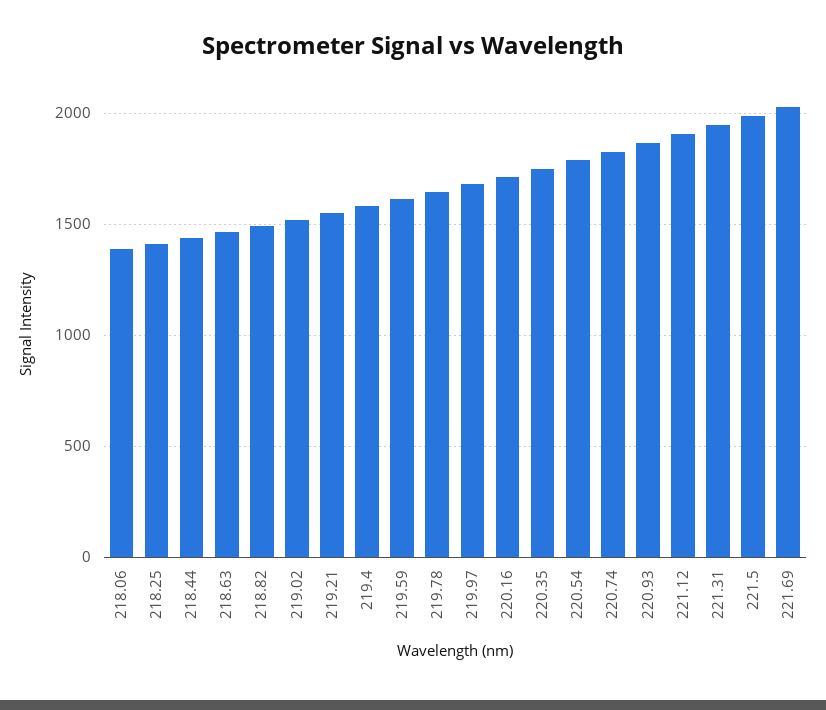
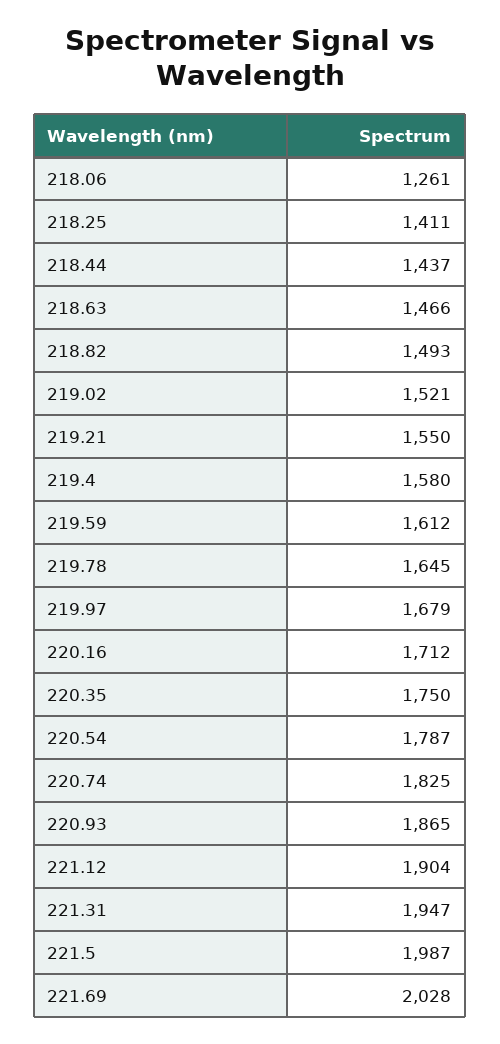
218.06: 1400 -> 1261

